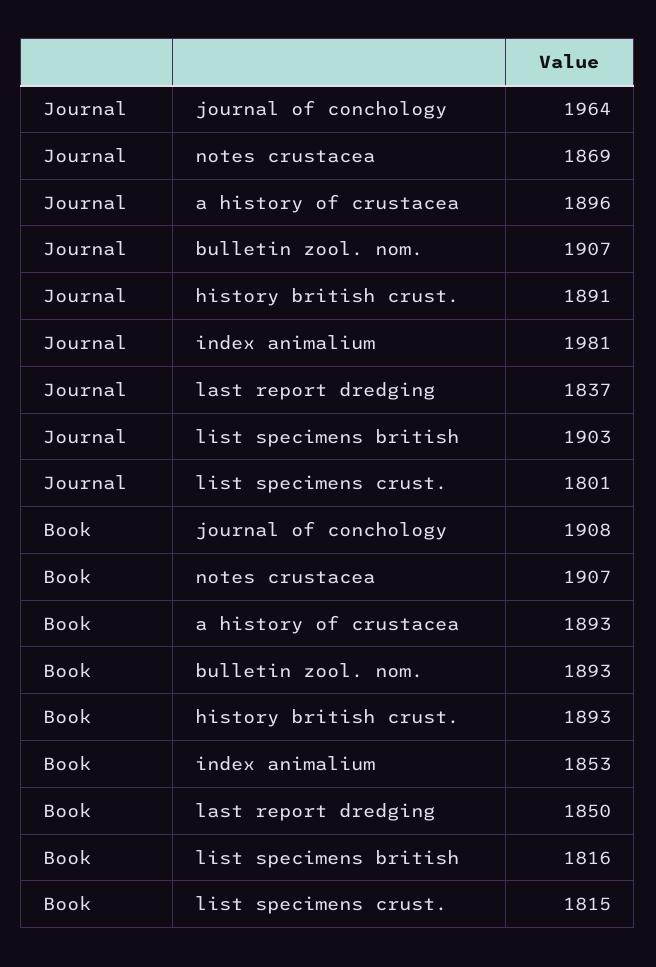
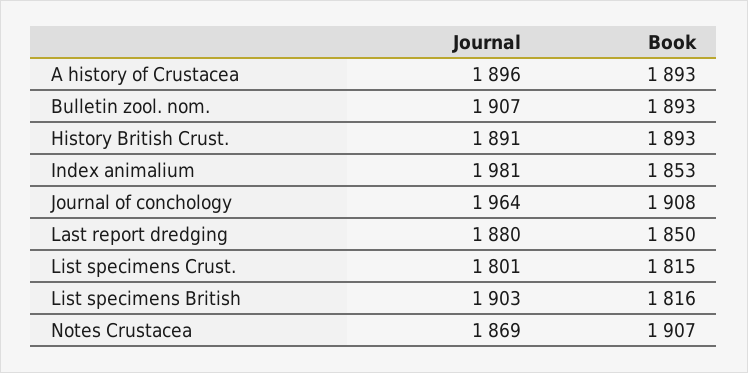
Journal, last report dredging: 1837 -> 1880

